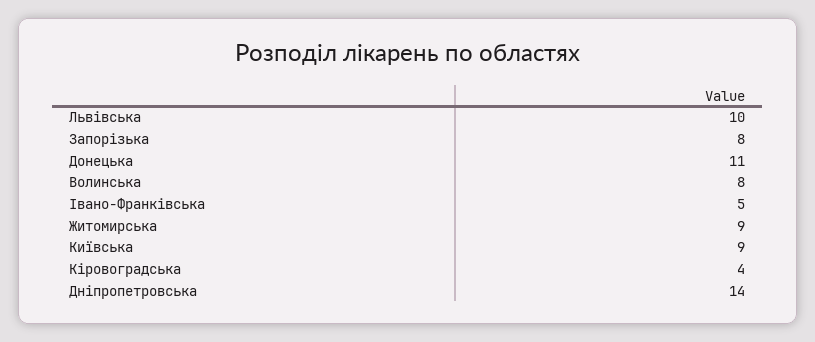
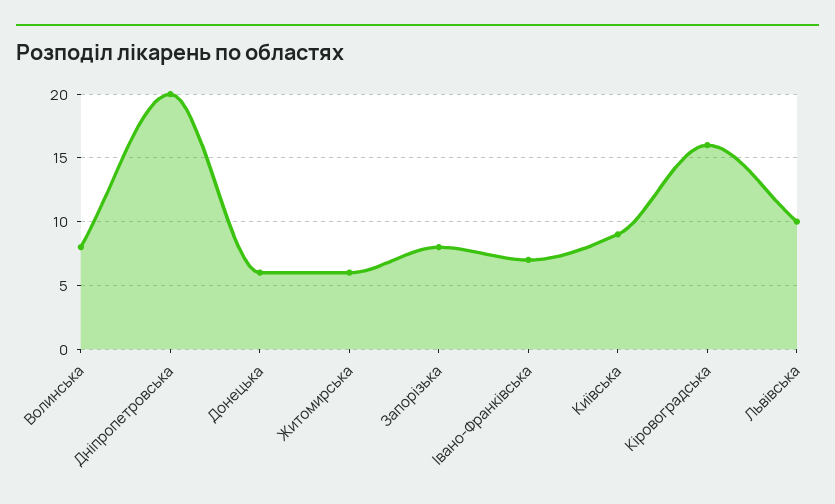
Донецька: 11 -> 6
Івано-Франківська: 5 -> 7
Житомирська: 9 -> 6
Кіровоградська: 4 -> 16
Дніпропетровська: 14 -> 20

